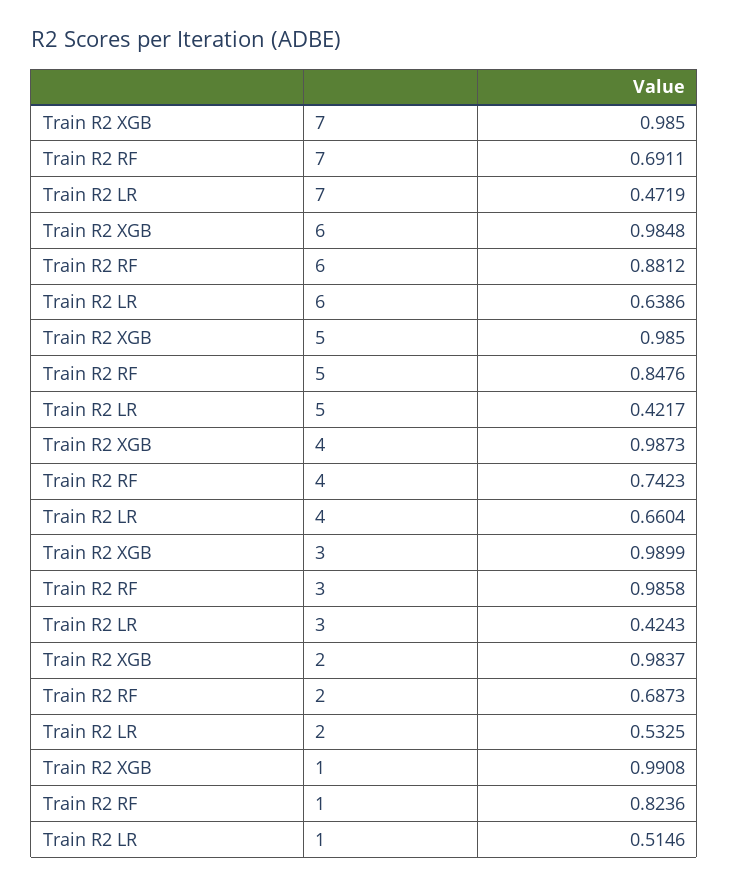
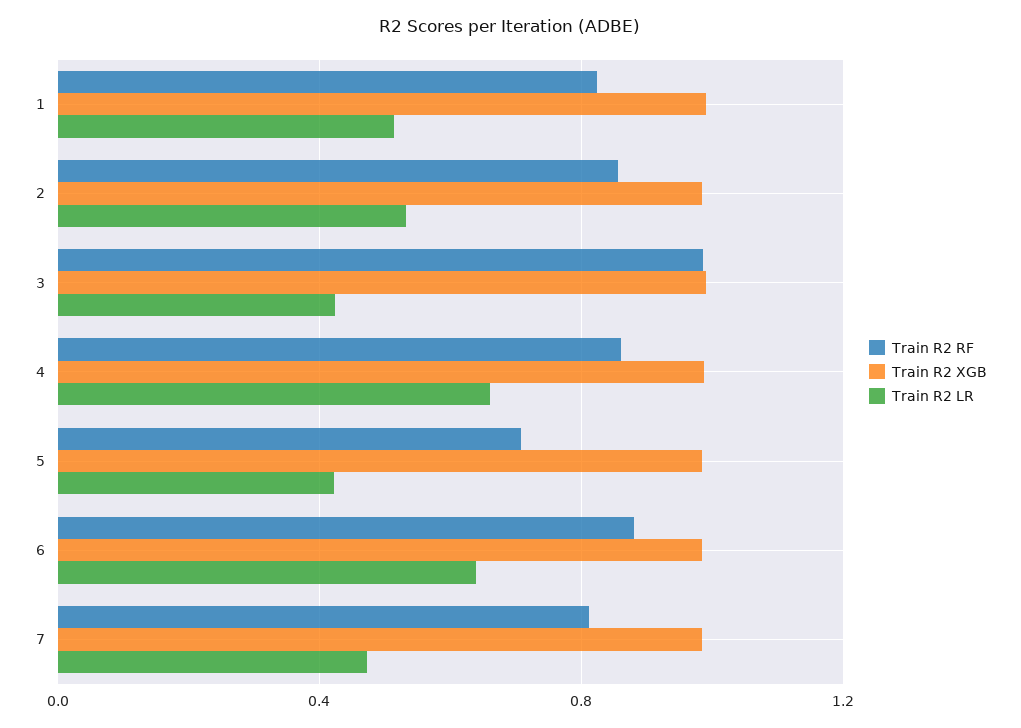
Train R2 RF, 7: 0.6911 -> 0.8
Train R2 RF, 5: 0.8476 -> 0.7
Train R2 RF, 4: 0.7423 -> 0.85
Train R2 RF, 2: 0.6873 -> 0.85

